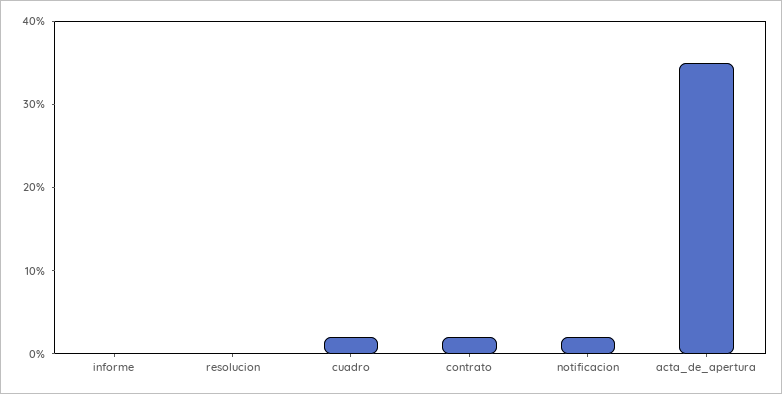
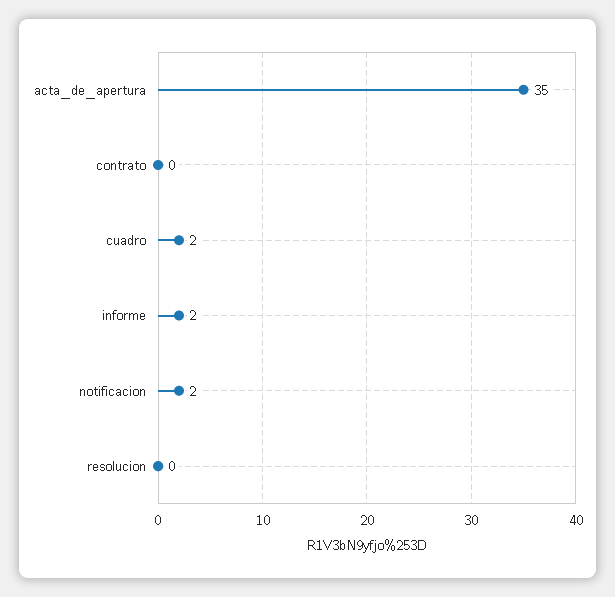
informe: 0 -> 2
contrato: 2 -> 0

